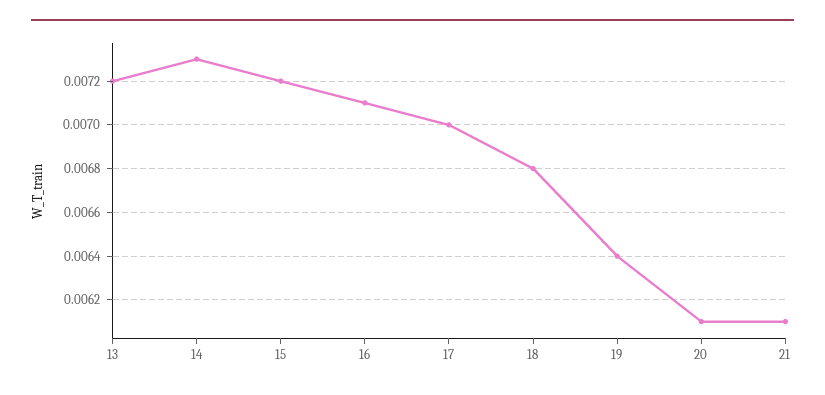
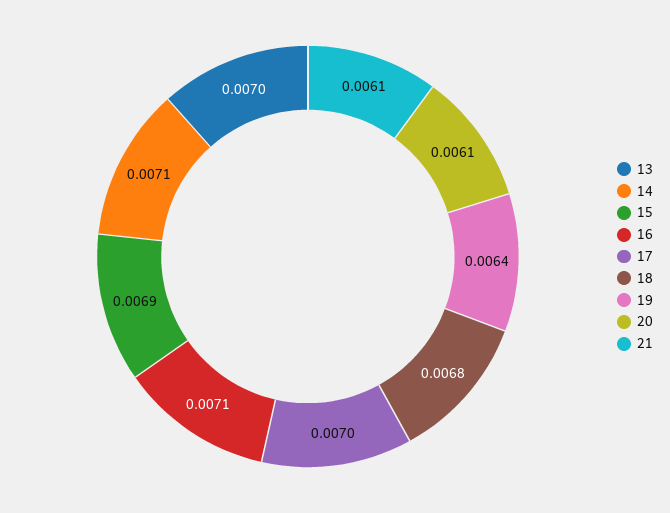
13: 0.0072 -> 0.007
14: 0.0073 -> 0.0071
15: 0.0072 -> 0.0069

